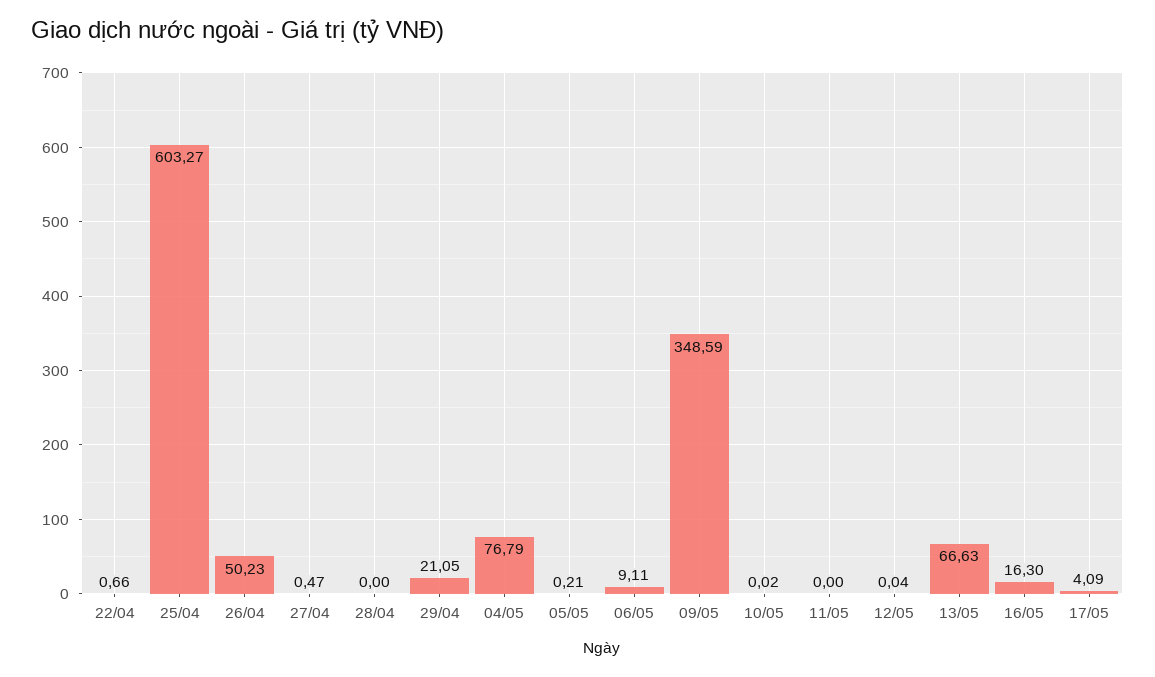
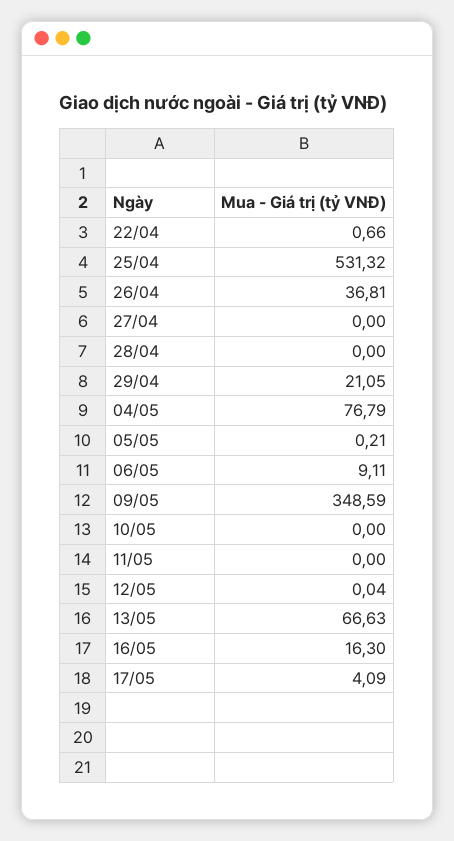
25/04: 603.27 -> 531.32
26/04: 50.23 -> 36.81
27/04: 0.47 -> 0
10/05: 0.02 -> 0

